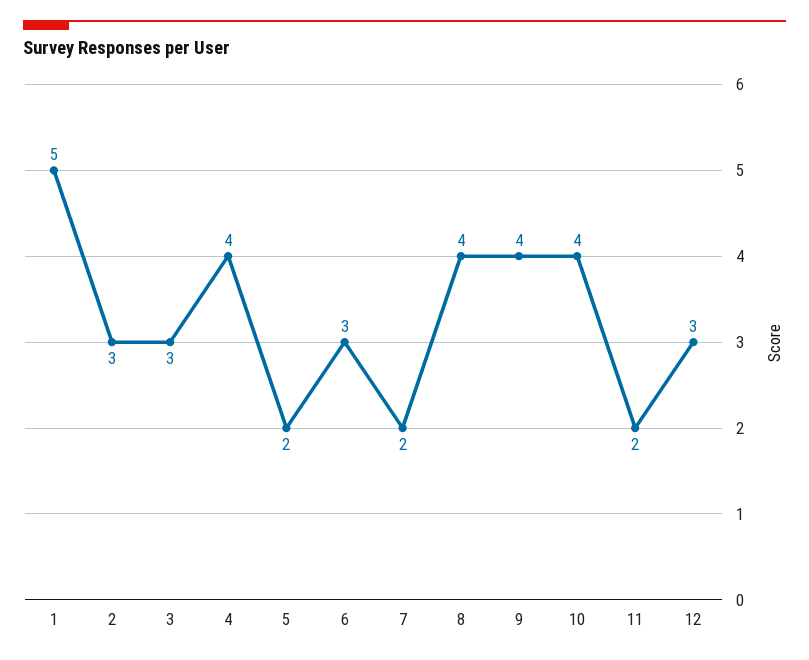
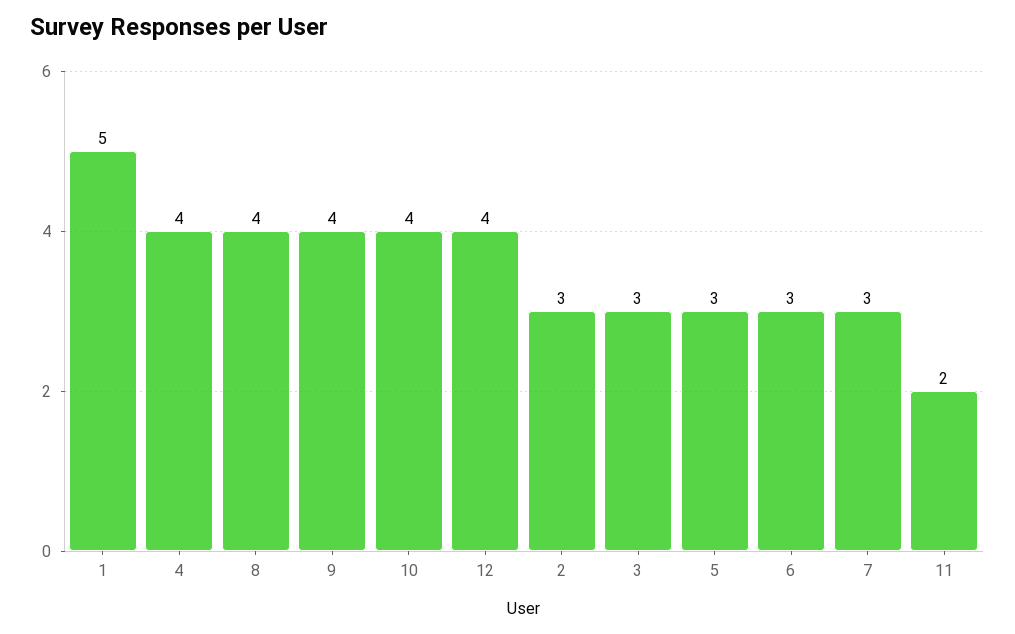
5: 2 -> 3
7: 2 -> 3
12: 3 -> 4

